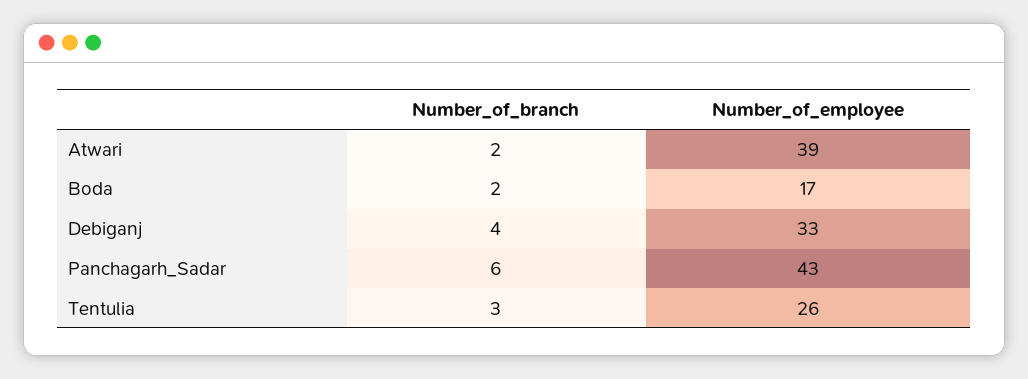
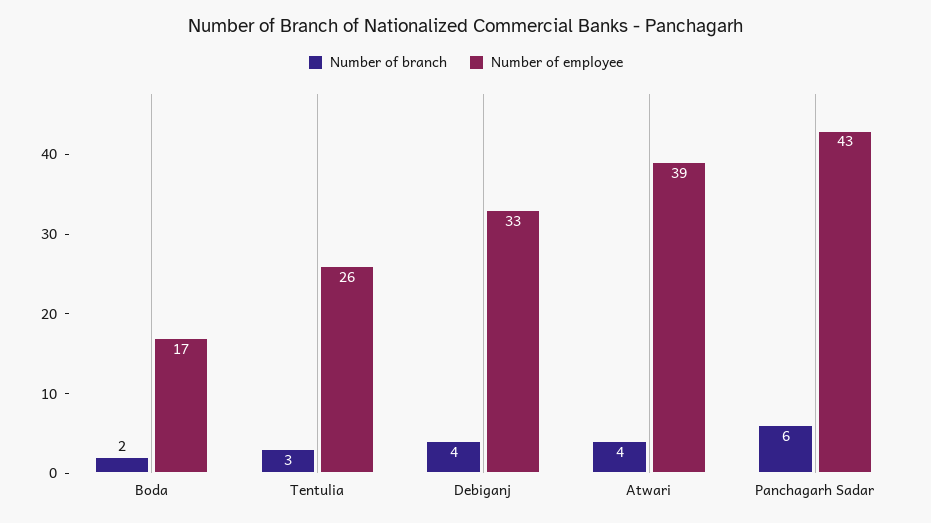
Number_of_branch, Atwari: 2 -> 4

